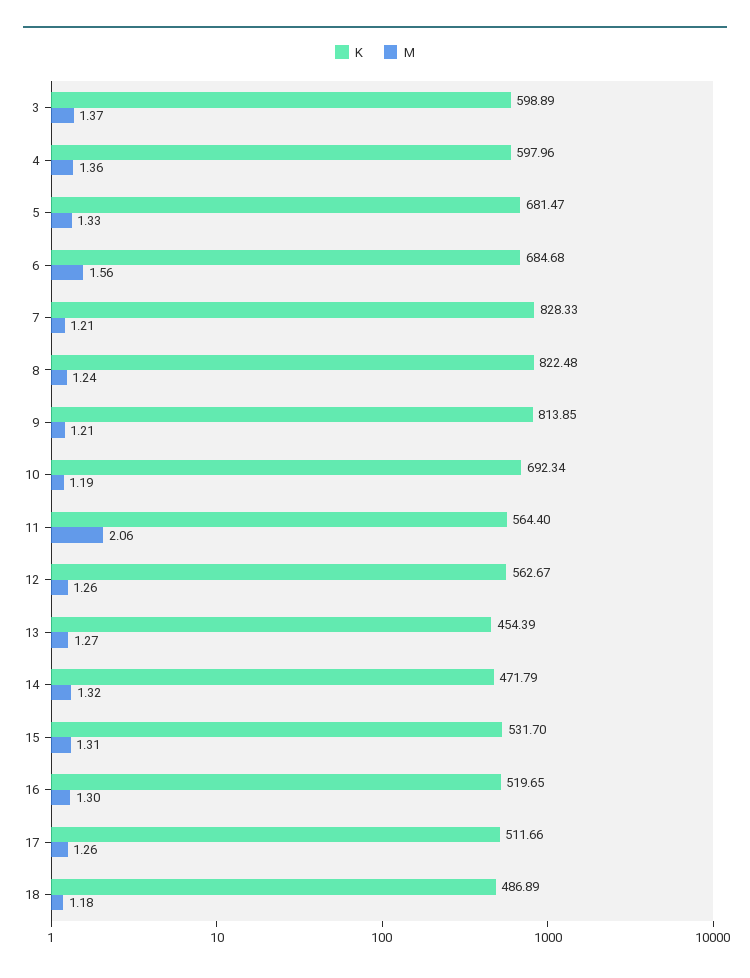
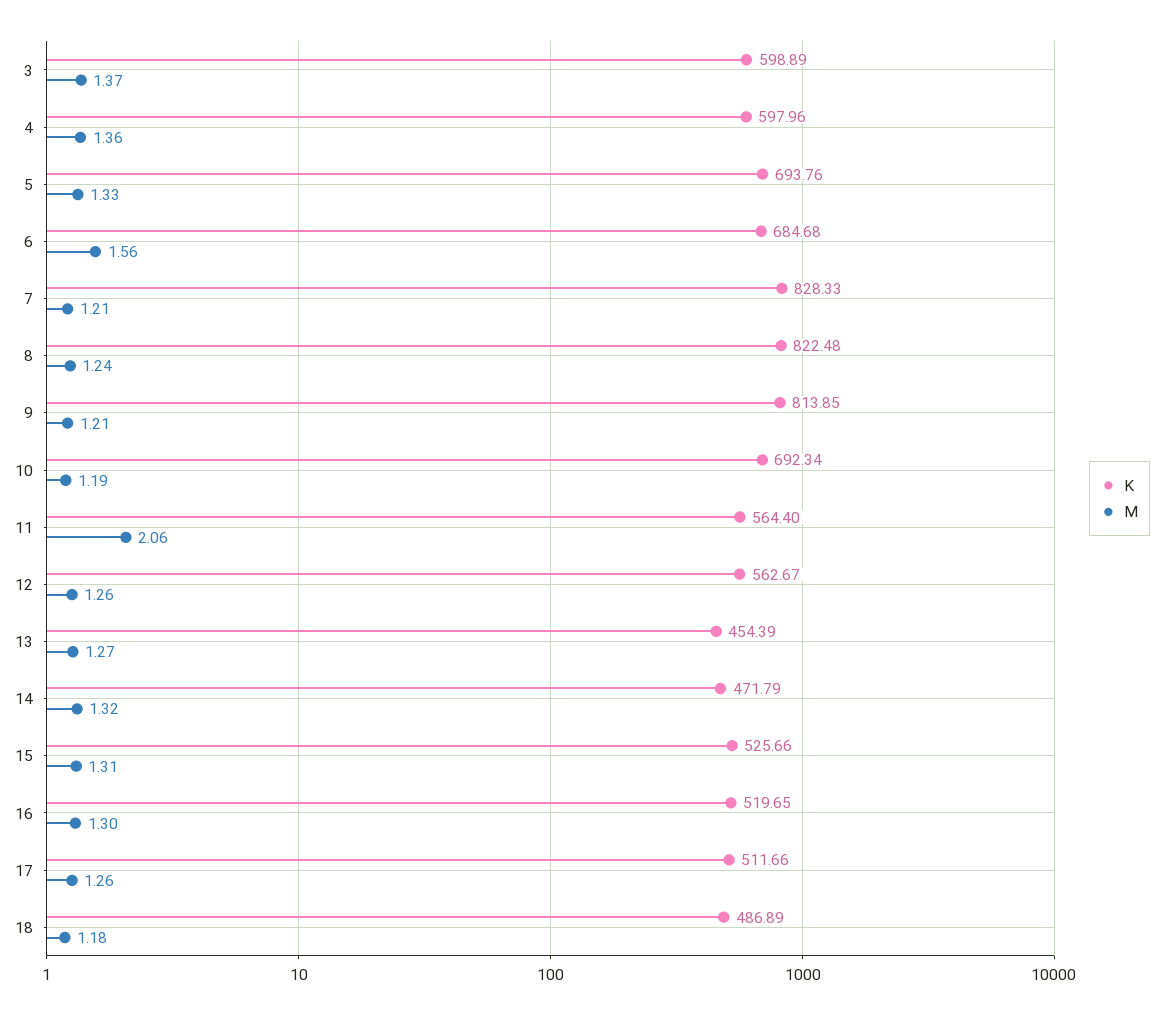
K, 5: 681.47 -> 693.76
K, 15: 531.7 -> 525.66

